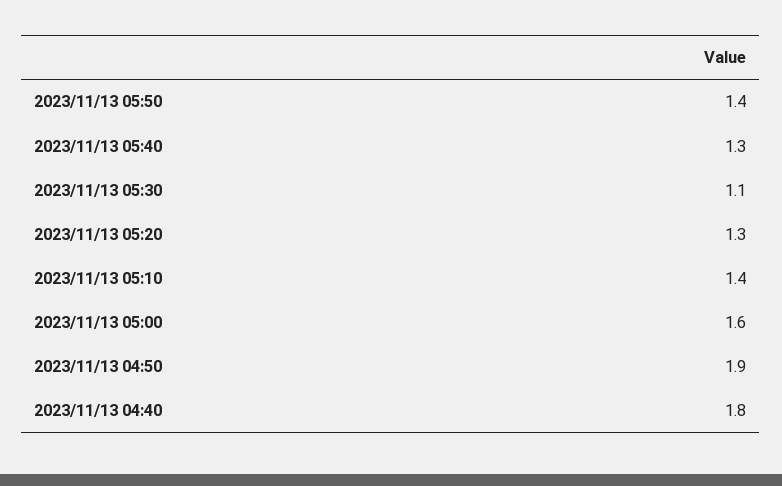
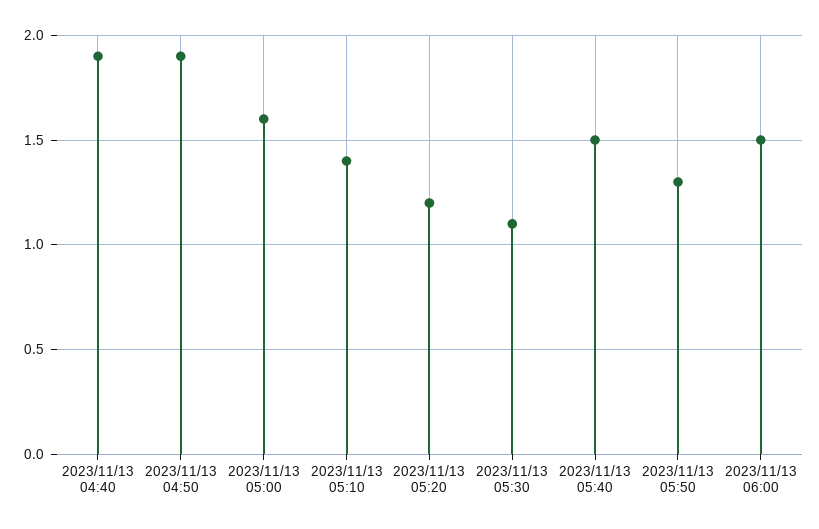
2023/11/13 05:50: 1.4 -> 1.3
2023/11/13 05:40: 1.3 -> 1.5
2023/11/13 05:20: 1.3 -> 1.2
2023/11/13 04:40: 1.8 -> 1.9
2023/11/13 06:00: none -> 1.5

